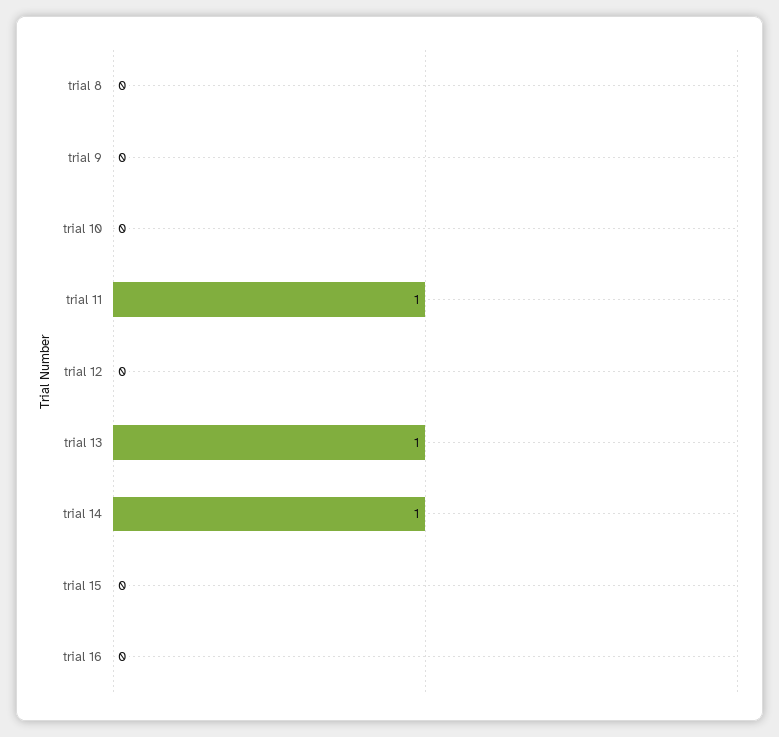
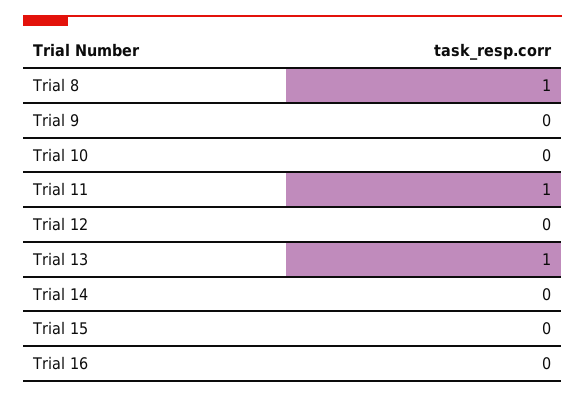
trial 8: 0 -> 1
trial 14: 1 -> 0

